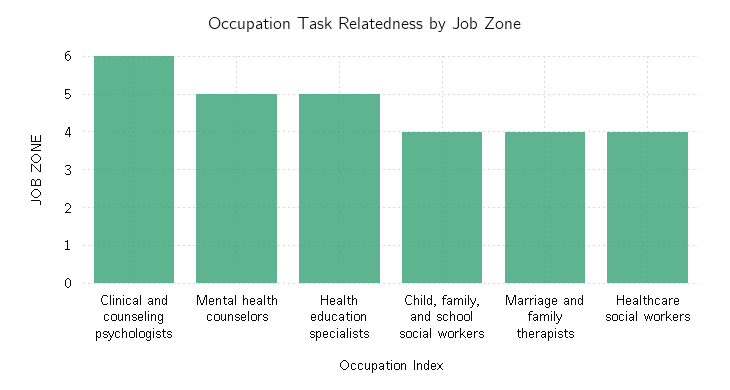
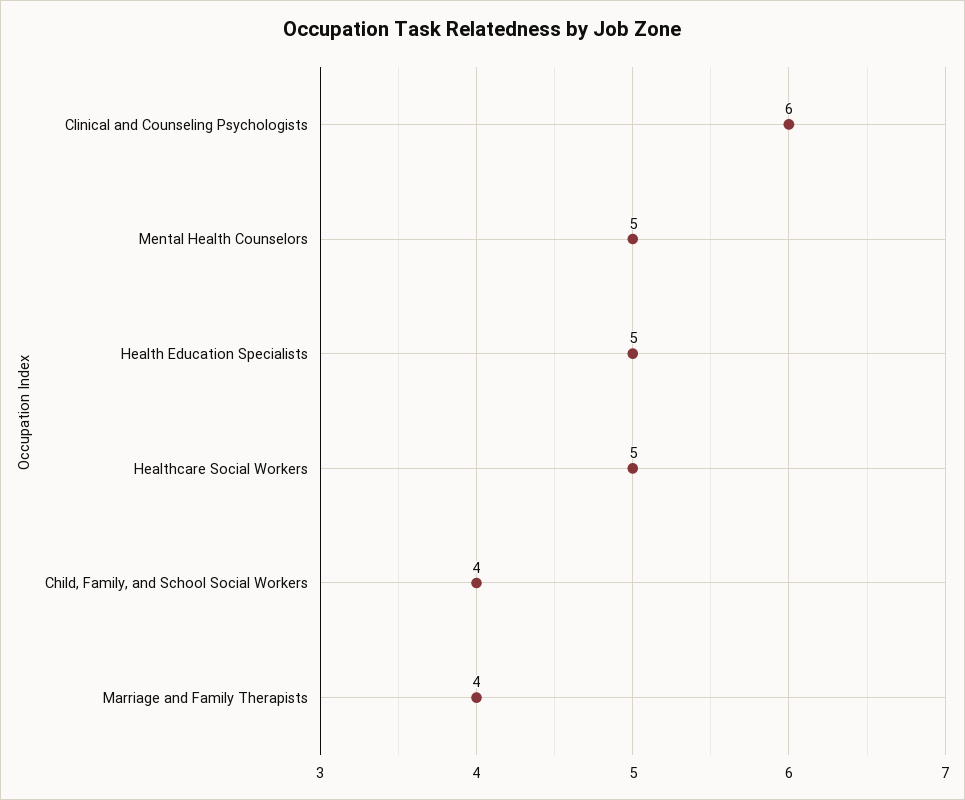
Healthcare social workers: 4 -> 5

